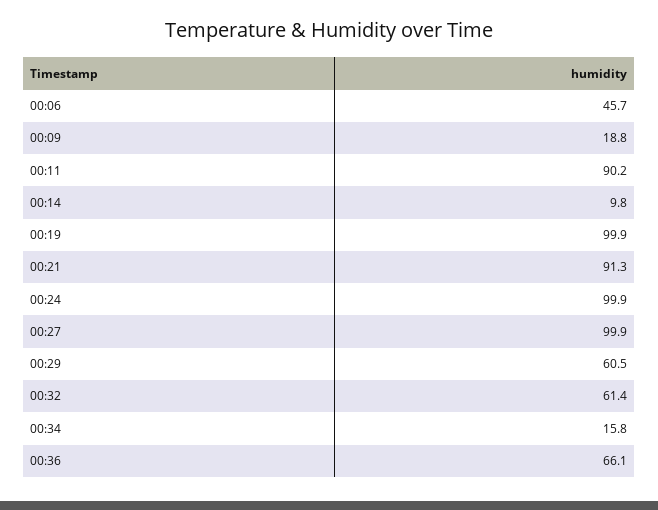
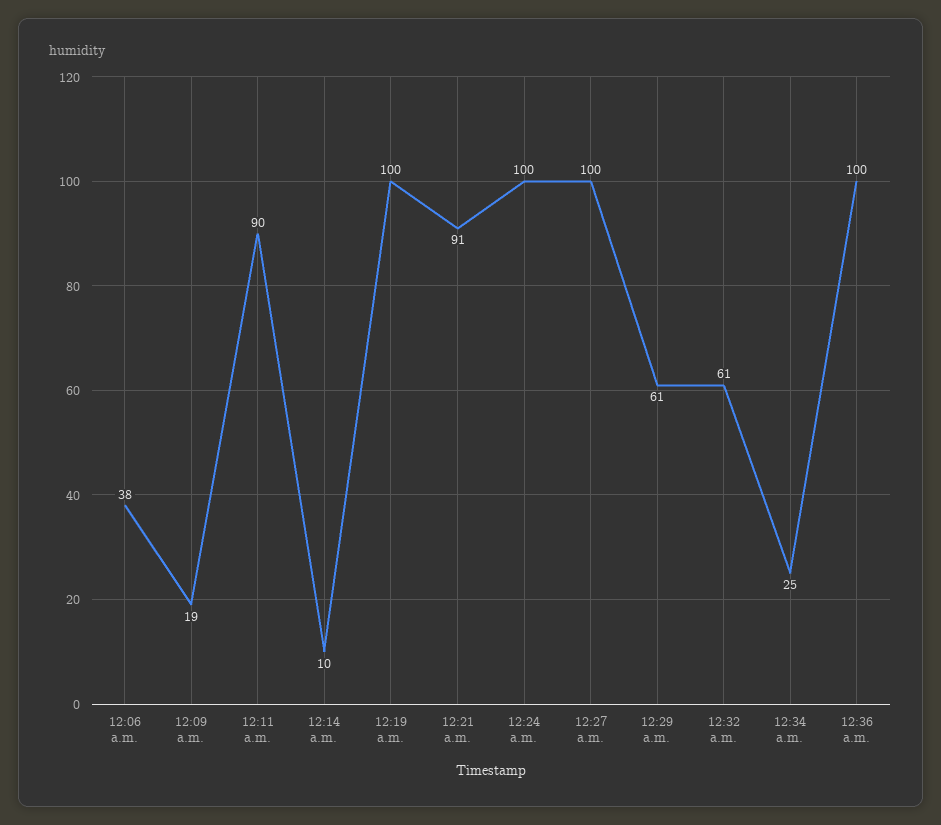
00:06: 45.7 -> 38
00:34: 15.8 -> 25
00:36: 66.1 -> 100

